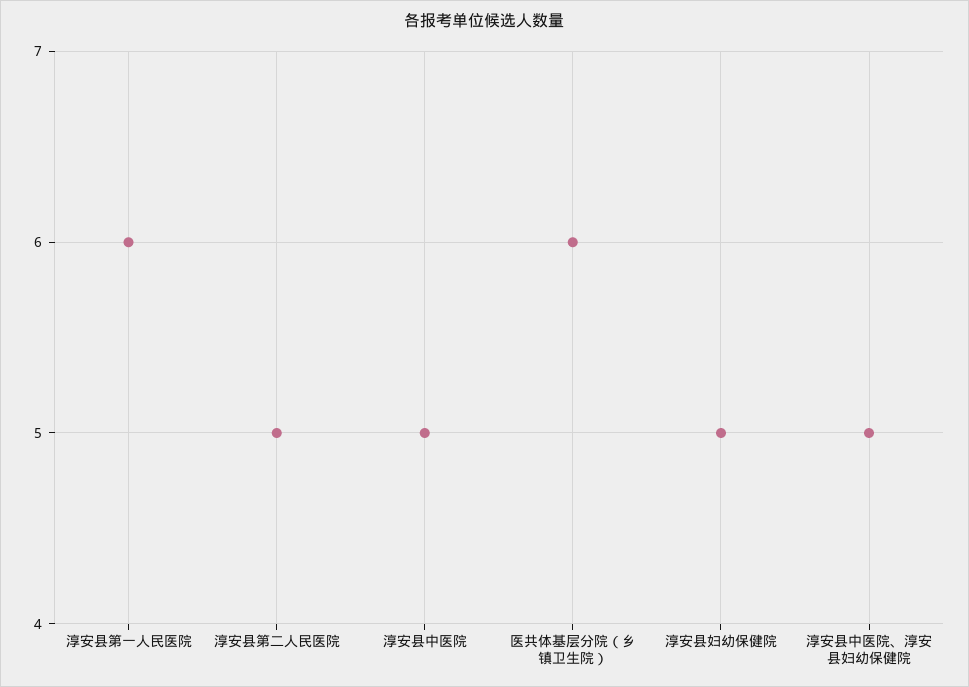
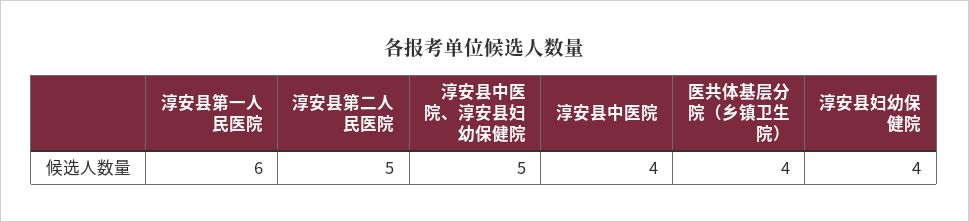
淳安县中医院: 5 -> 4
医共体基层分院（乡镇卫生院）: 6 -> 4
淳安县妇幼保健院: 5 -> 4

